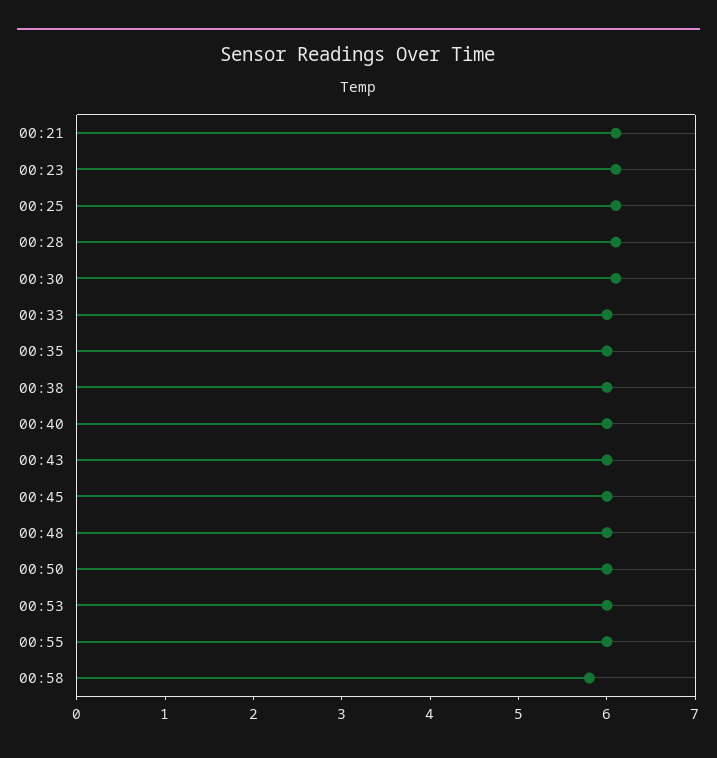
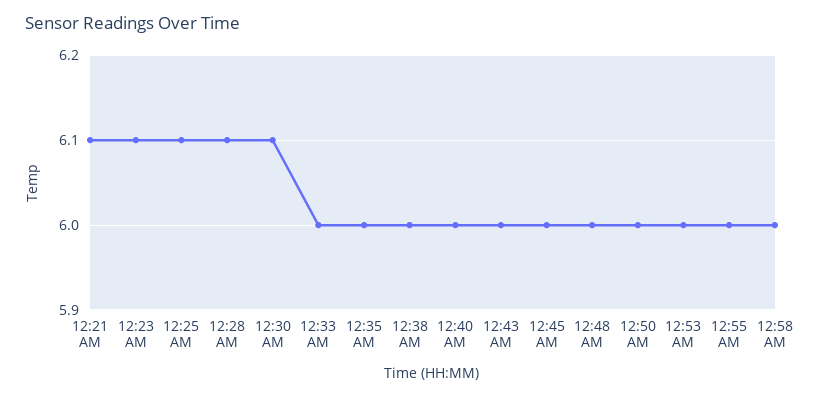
00:58: 5.8 -> 6

